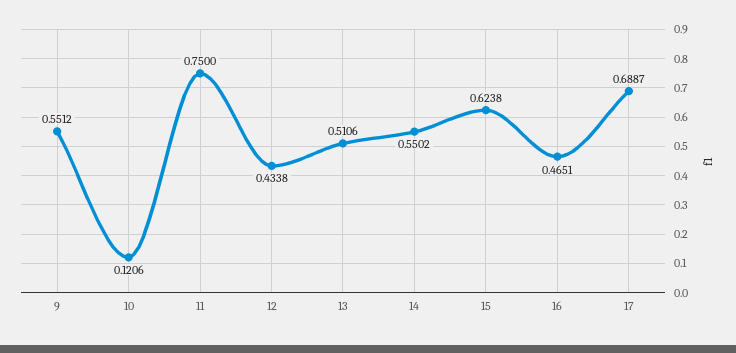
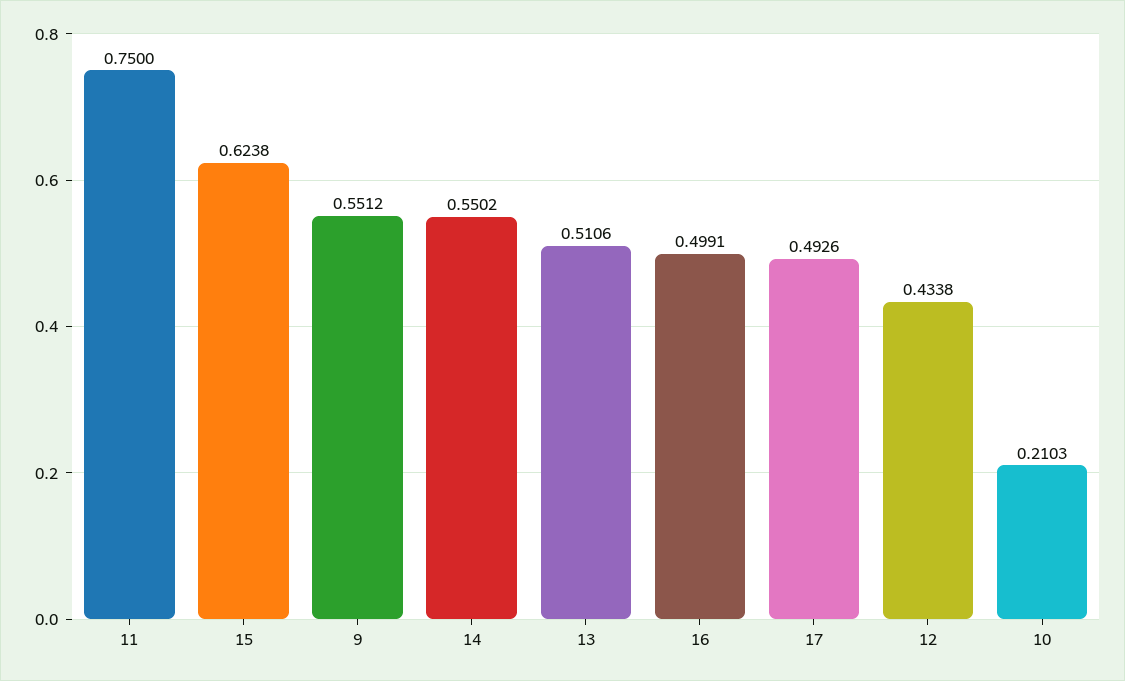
10: 0.1206 -> 0.2103
16: 0.4651 -> 0.4991
17: 0.6887 -> 0.4926

